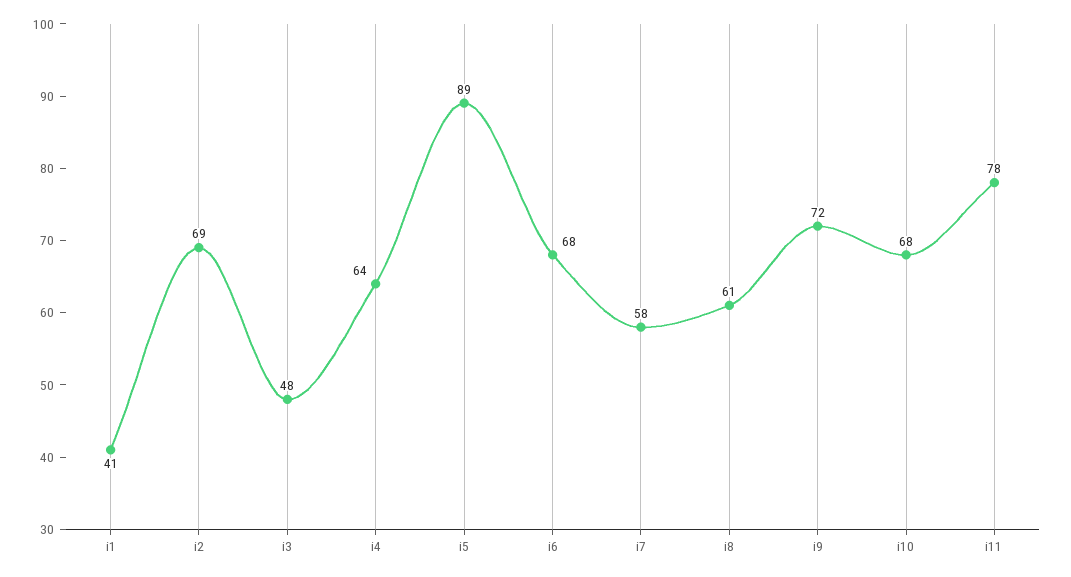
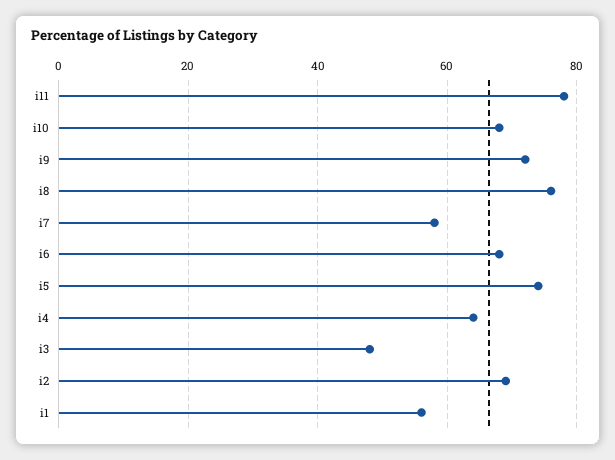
i1: 41 -> 55
i5: 89 -> 75
i8: 61 -> 75

